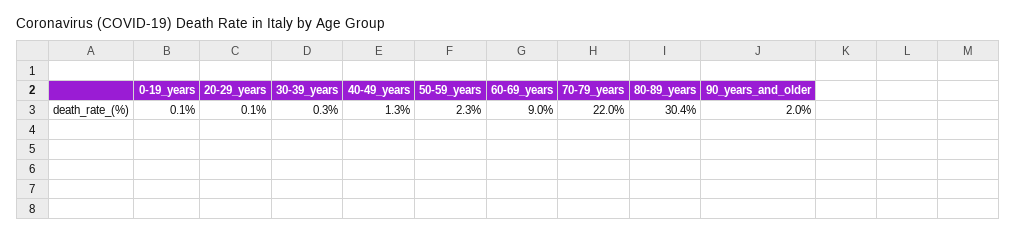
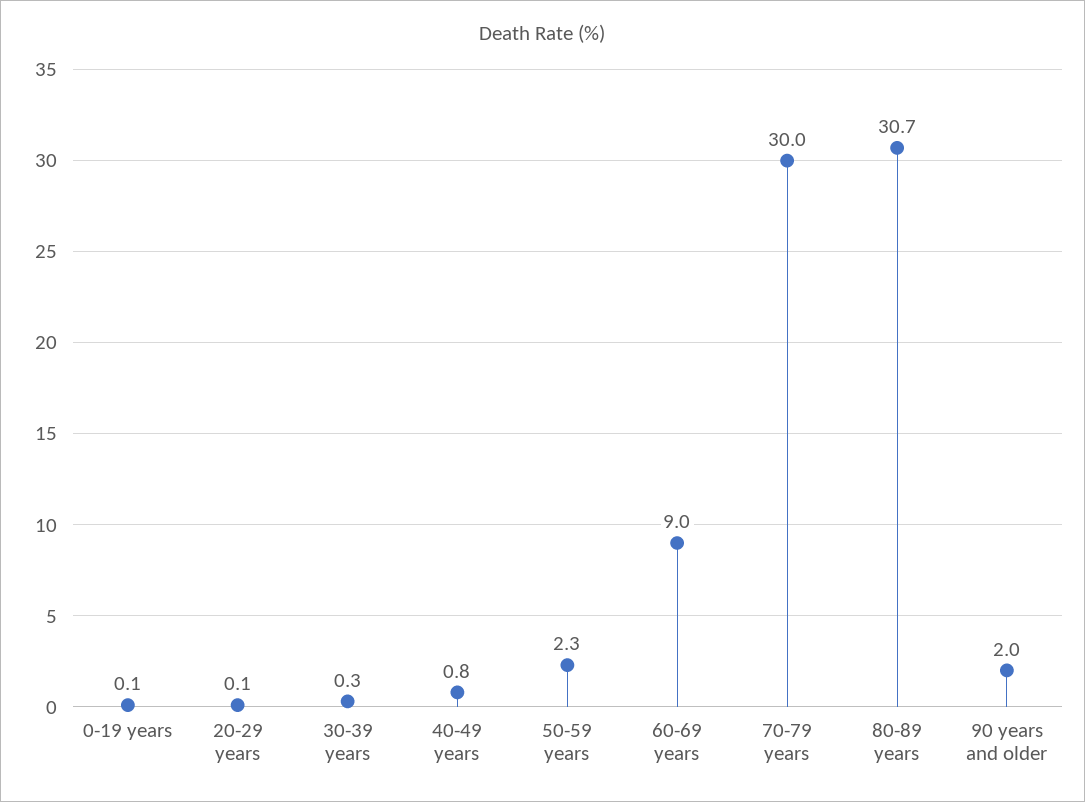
40-49_years: 1.3 -> 0.8
70-79_years: 22 -> 30
80-89_years: 30.4 -> 30.7

